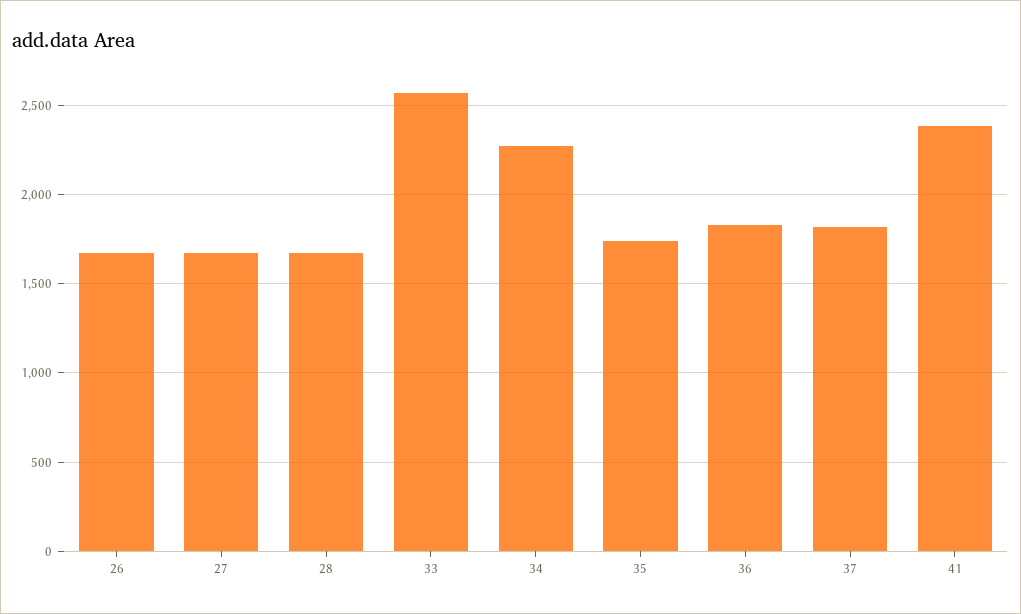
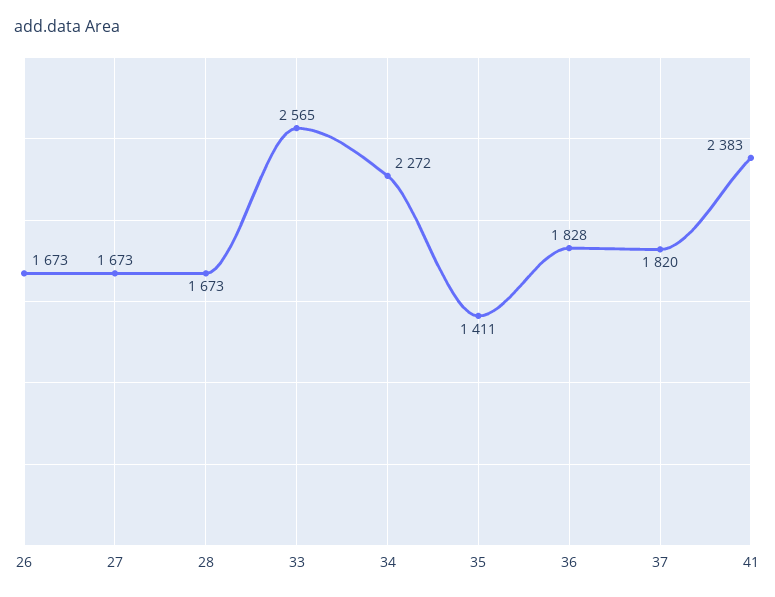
35: 1750 -> 1411

